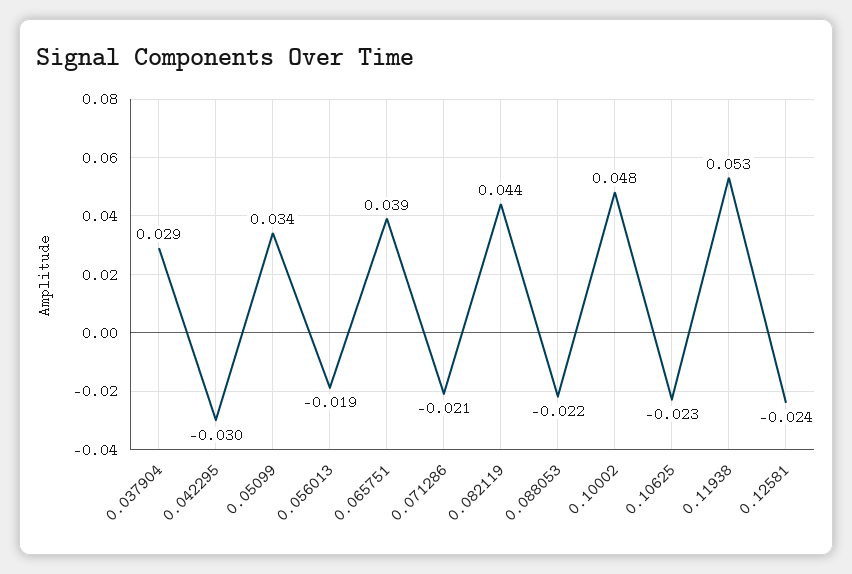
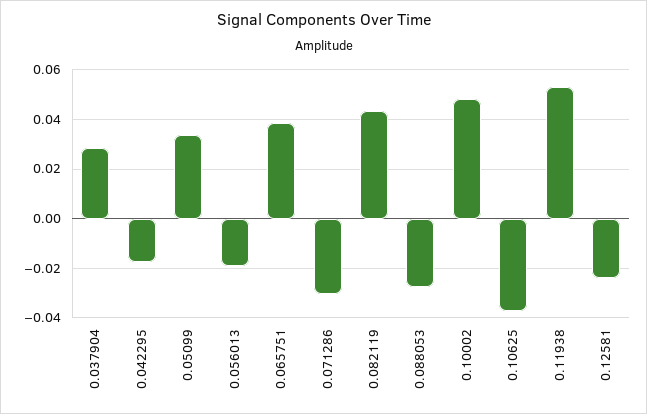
0.042295: -0.03 -> -0.0175
0.071286: -0.021 -> -0.03
0.088053: -0.022 -> -0.0275
0.10625: -0.023 -> -0.0375

